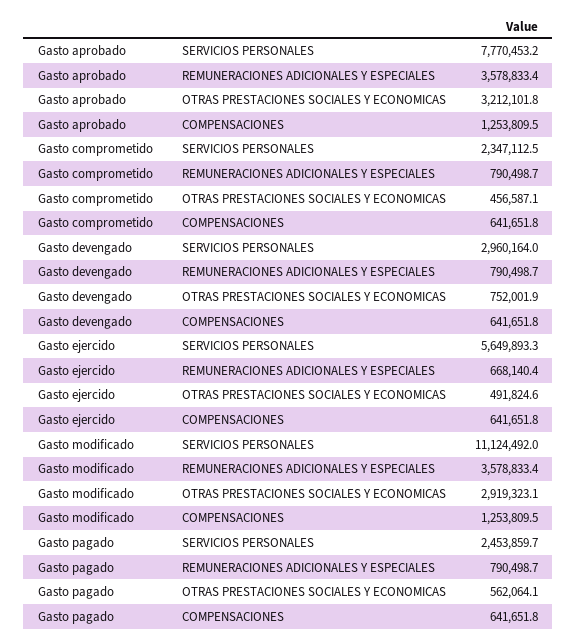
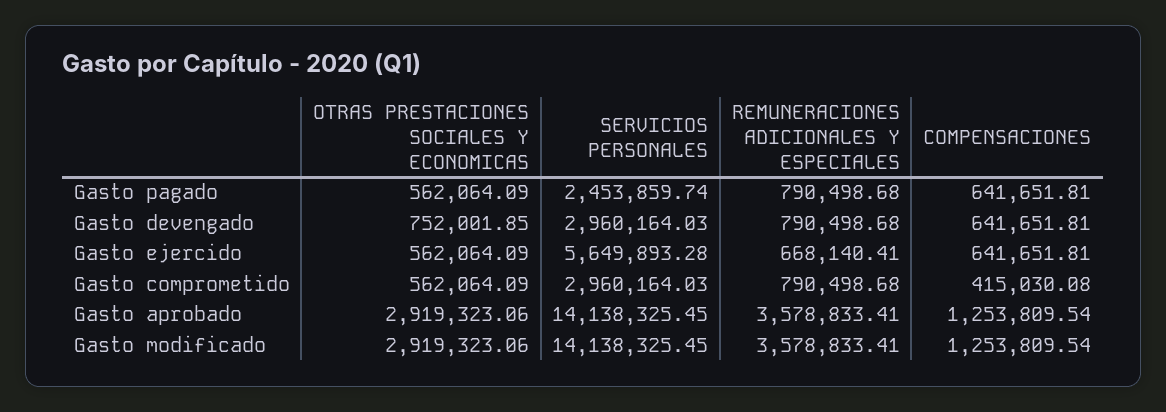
Gasto aprobado, SERVICIOS PERSONALES: 7770453.2 -> 14138325.45
Gasto aprobado, OTRAS PRESTACIONES SOCIALES Y ECONOMICAS: 3212101.8 -> 2919323.06
Gasto comprometido, SERVICIOS PERSONALES: 2347112.5 -> 2960164.03
Gasto comprometido, OTRAS PRESTACIONES SOCIALES Y ECONOMICAS: 456587.1 -> 562064.09
Gasto comprometido, COMPENSACIONES: 641651.8 -> 415030.08
Gasto ejercido, OTRAS PRESTACIONES SOCIALES Y ECONOMICAS: 491824.6 -> 562064.09
Gasto modificado, SERVICIOS PERSONALES: 11124492 -> 14138325.45

